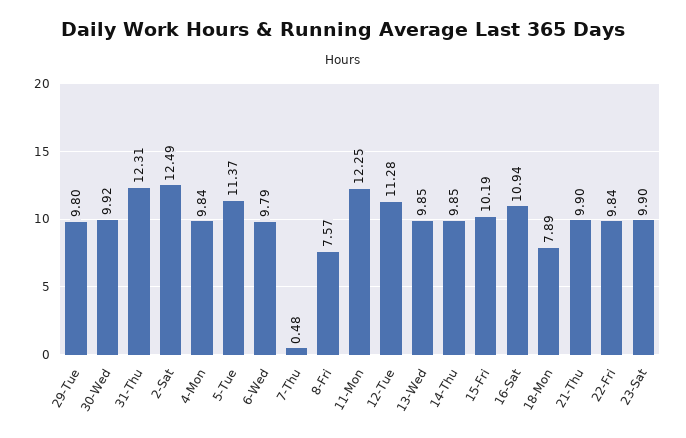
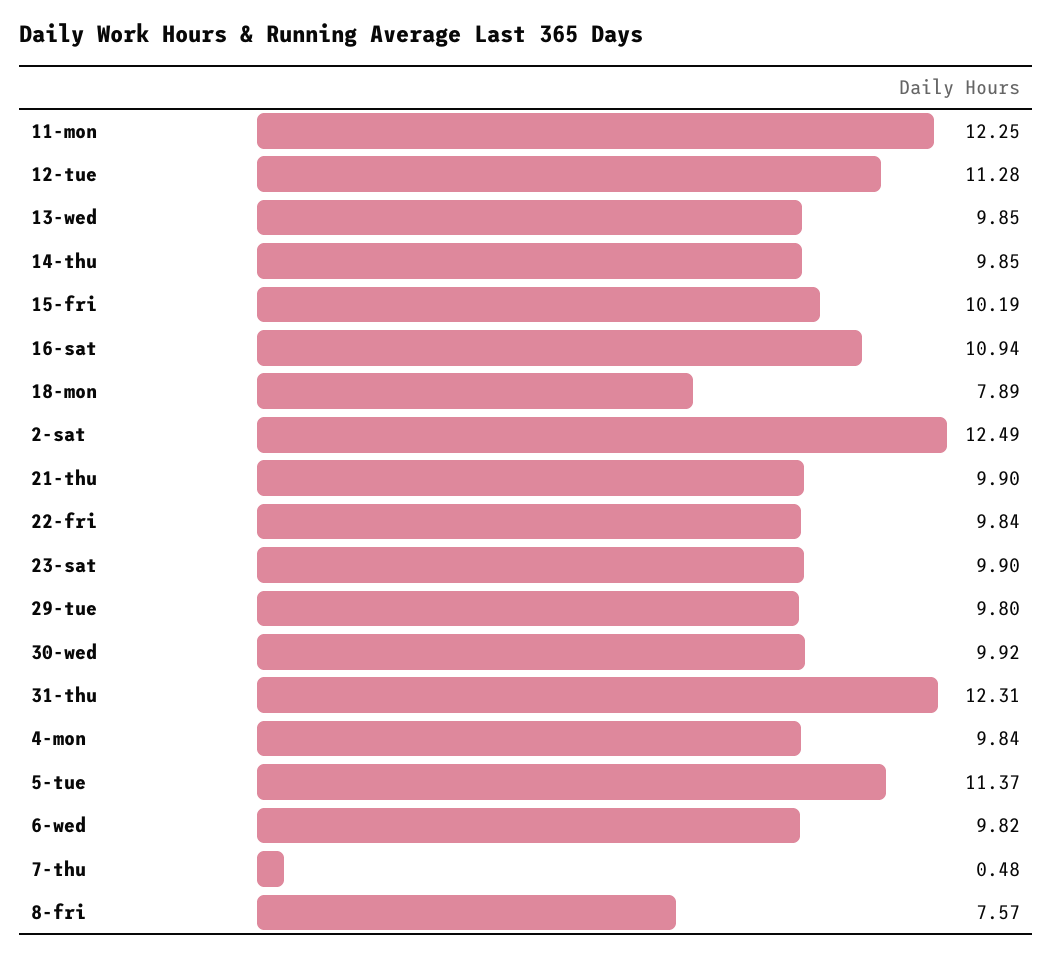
6-Wed: 9.79 -> 9.82

